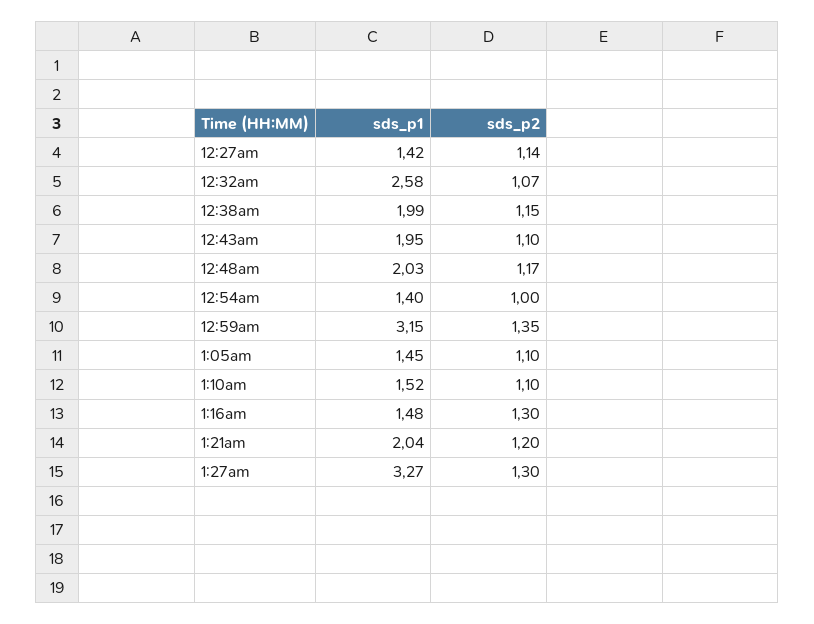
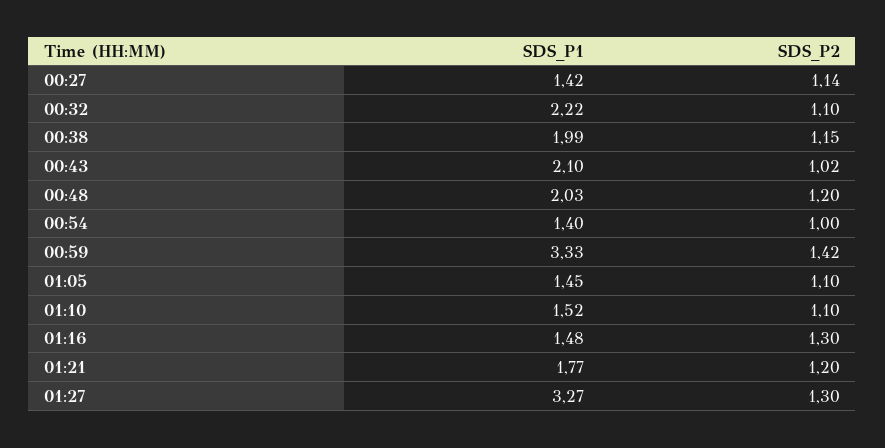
sds_p1, 12:32am: 2.58 -> 2.22
sds_p2, 12:32am: 1.07 -> 1.1
sds_p1, 12:43am: 1.95 -> 2.1
sds_p2, 12:43am: 1.1 -> 1.02
sds_p2, 12:48am: 1.17 -> 1.2
sds_p1, 12:59am: 3.15 -> 3.33
sds_p2, 12:59am: 1.35 -> 1.42
sds_p1, 1:21am: 2.04 -> 1.77

